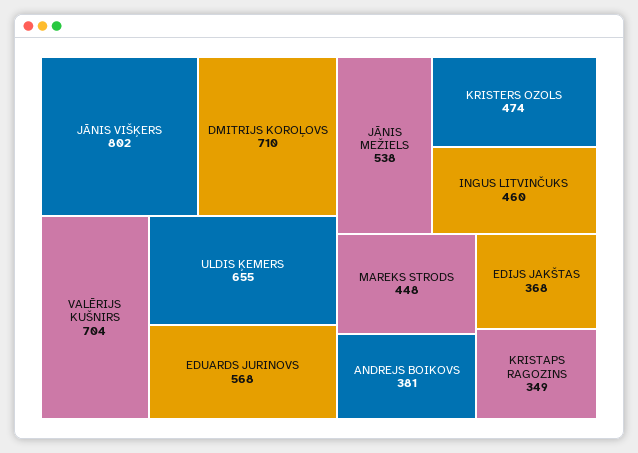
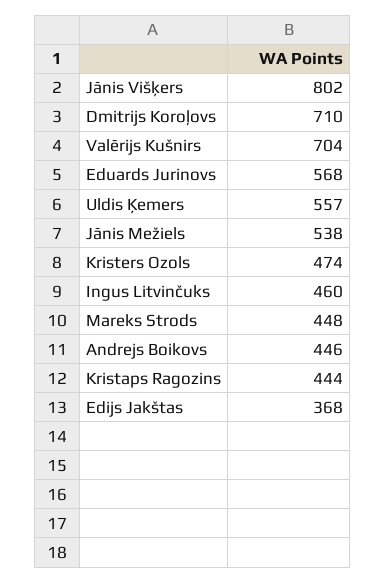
ULDIS ĶEMERS: 655 -> 557
ANDREJS BOIKOVS: 381 -> 446
KRISTAPS RAGOZINS: 349 -> 444

